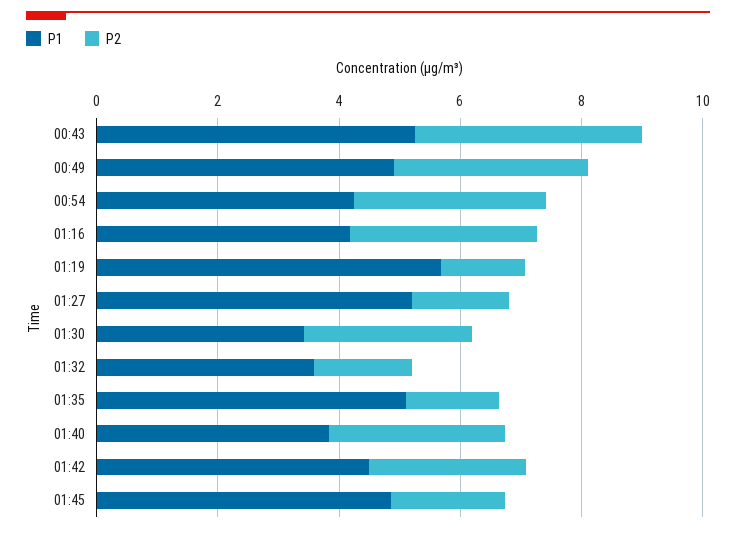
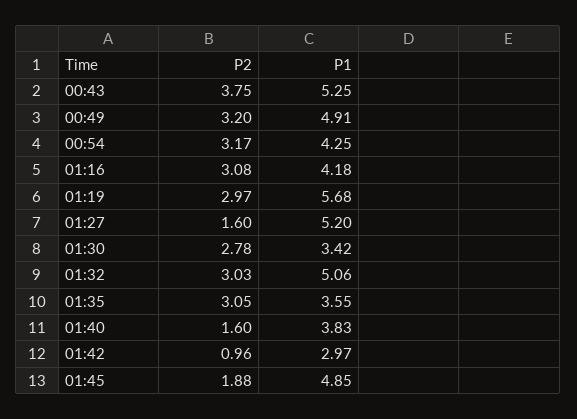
P2, 01:19: 1.5 -> 2.97
P1, 01:32: 3.5 -> 5.06
P2, 01:32: 1.5 -> 3.03
P1, 01:35: 5 -> 3.55
P2, 01:35: 1.5 -> 3.05
P2, 01:40: 3 -> 1.6
P1, 01:42: 4.5 -> 2.97
P2, 01:42: 2.5 -> 0.96

